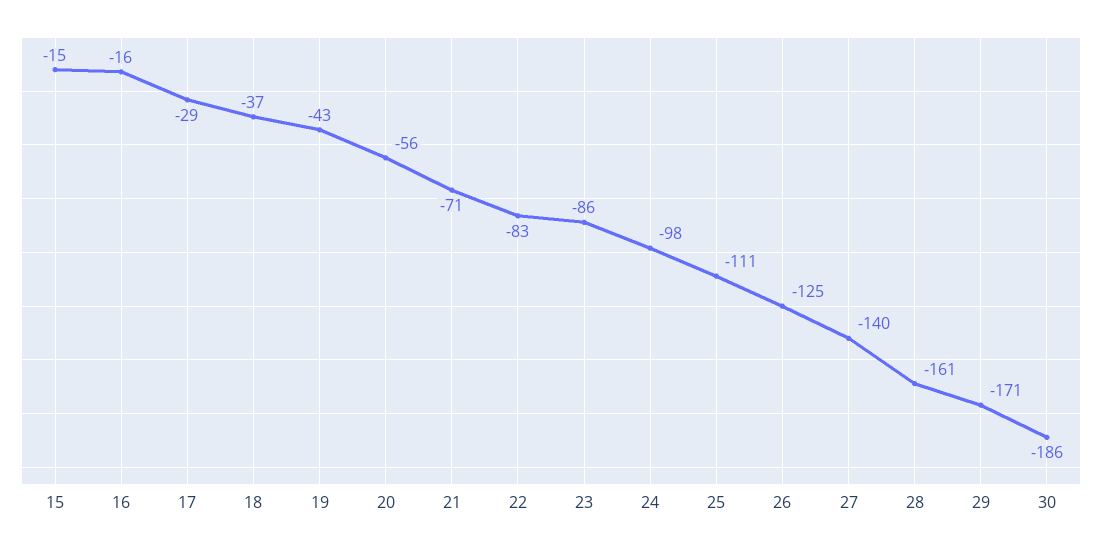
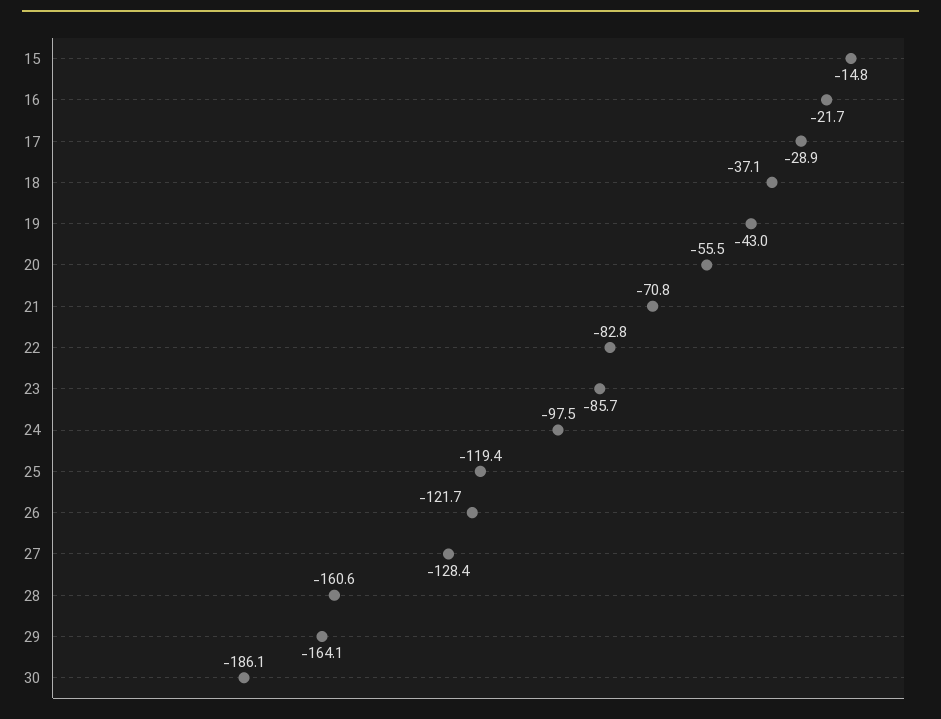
16: -16 -> -21.7
25: -111 -> -119.4
26: -125 -> -121.7
27: -140 -> -128.4
29: -171 -> -164.1

